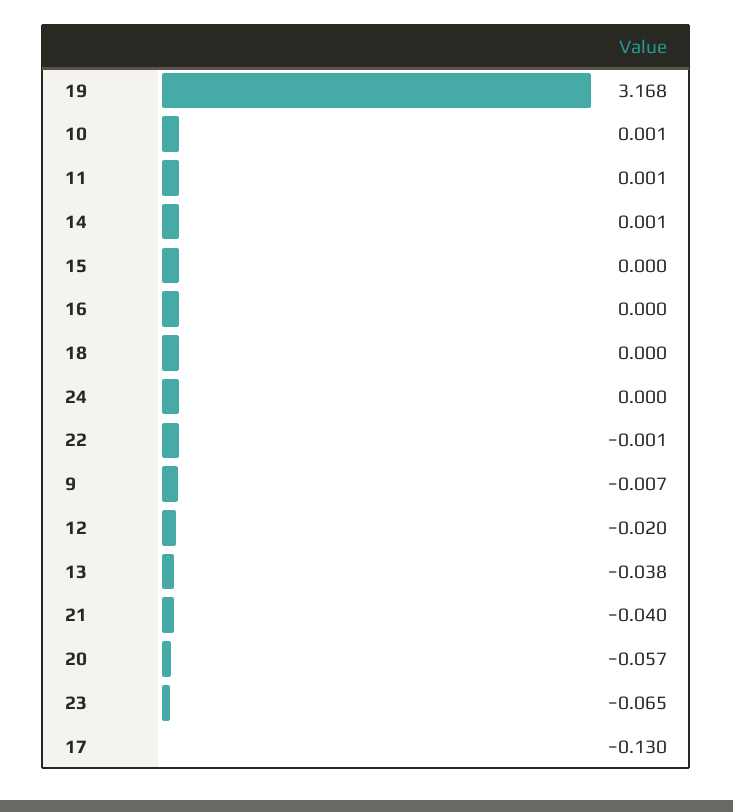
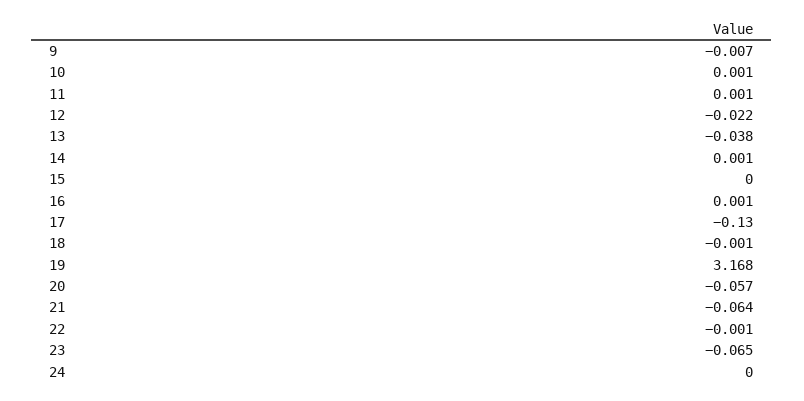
16: 0 -> 0.001
18: 0 -> -0.001
12: -0.02 -> -0.022
21: -0.04 -> -0.064

